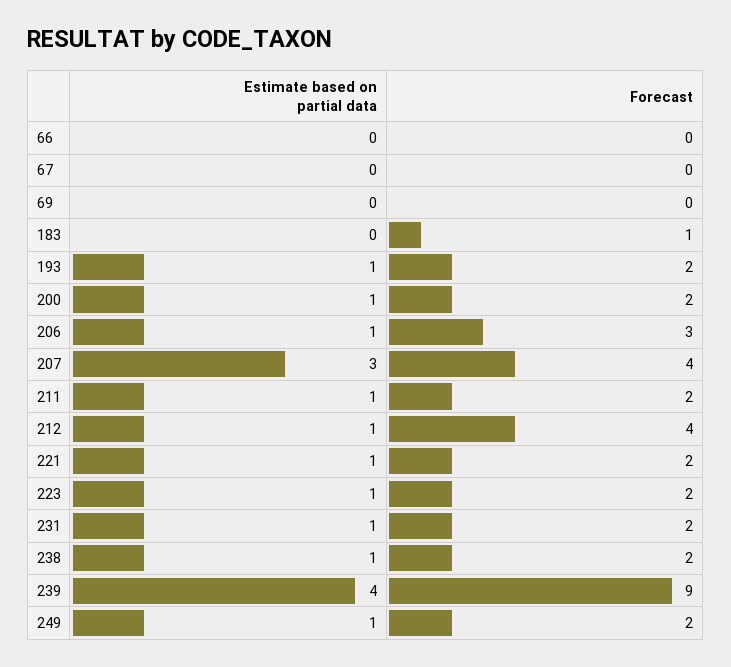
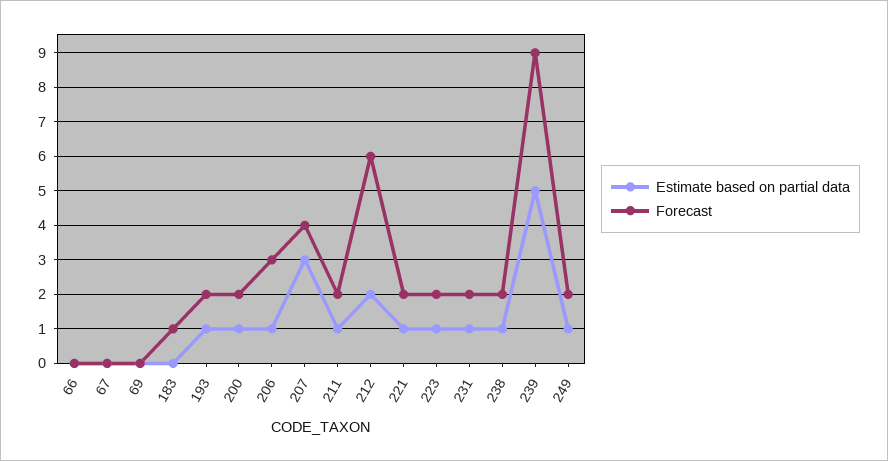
Estimate based on partial data, 212: 1 -> 2
Forecast, 212: 4 -> 6
Estimate based on partial data, 239: 4 -> 5

